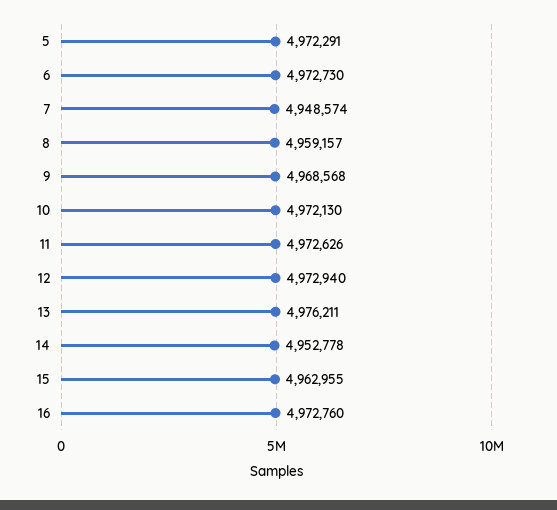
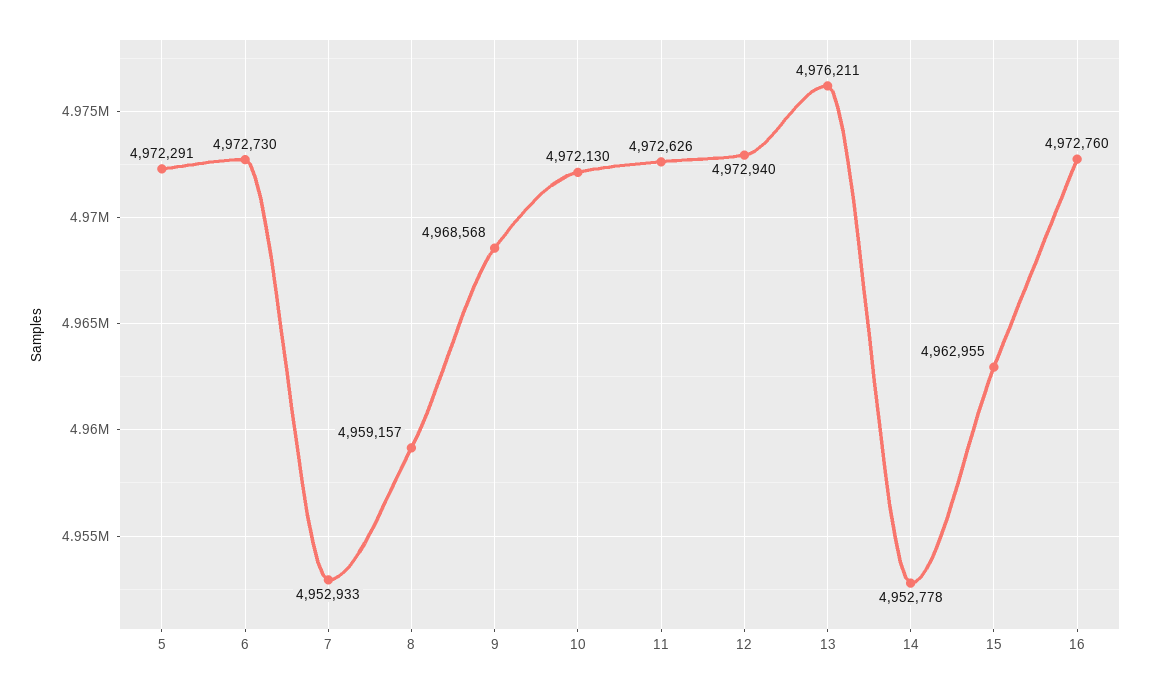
7: 4948574 -> 4952933

